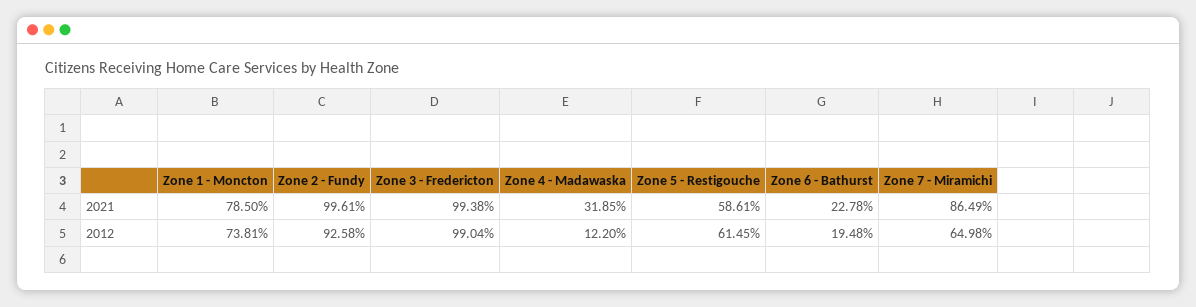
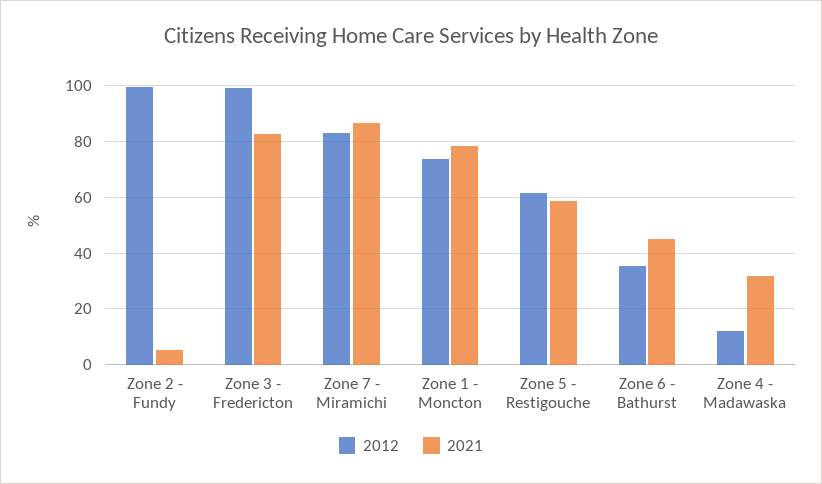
2021, Zone 2 - Fundy: 99.61 -> 5
2021, Zone 3 - Fredericton: 99.38 -> 82.5
2021, Zone 6 - Bathurst: 22.78 -> 45
2012, Zone 2 - Fundy: 92.58 -> 100
2012, Zone 6 - Bathurst: 19.48 -> 35
2012, Zone 7 - Miramichi: 64.98 -> 82.5

